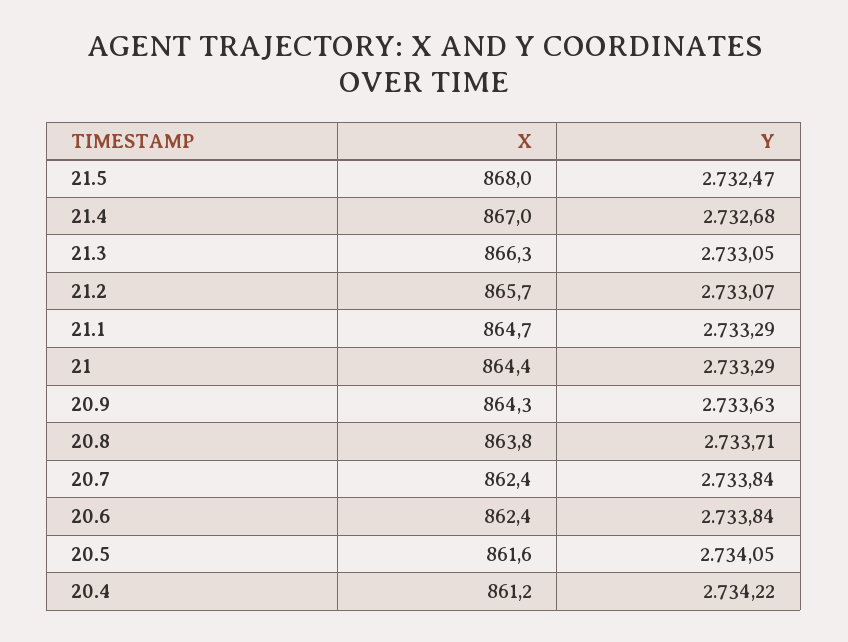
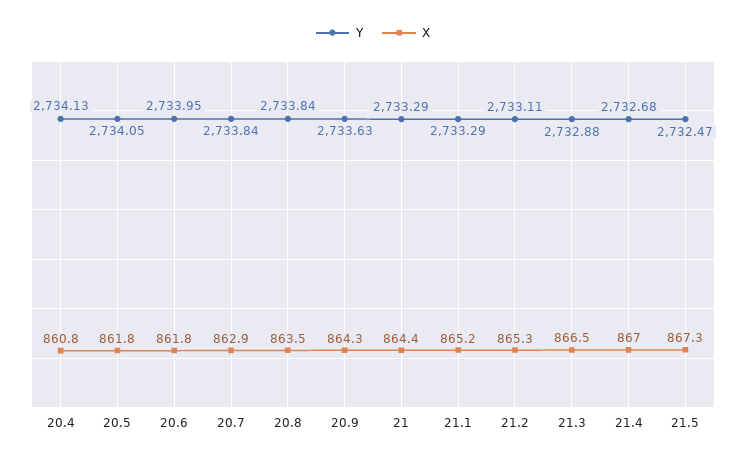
X, 21.5: 868 -> 867.3
X, 21.3: 866.3 -> 866.5
Y, 21.3: 2733.05 -> 2732.88
X, 21.2: 865.7 -> 865.3
Y, 21.2: 2733.07 -> 2733.11
X, 21.1: 864.7 -> 865.2
X, 20.8: 863.8 -> 863.5
Y, 20.8: 2733.71 -> 2733.84
X, 20.7: 862.4 -> 862.9
X, 20.6: 862.4 -> 861.8
Y, 20.6: 2733.84 -> 2733.95
X, 20.5: 861.6 -> 861.8
X, 20.4: 861.2 -> 860.8
Y, 20.4: 2734.22 -> 2734.13

